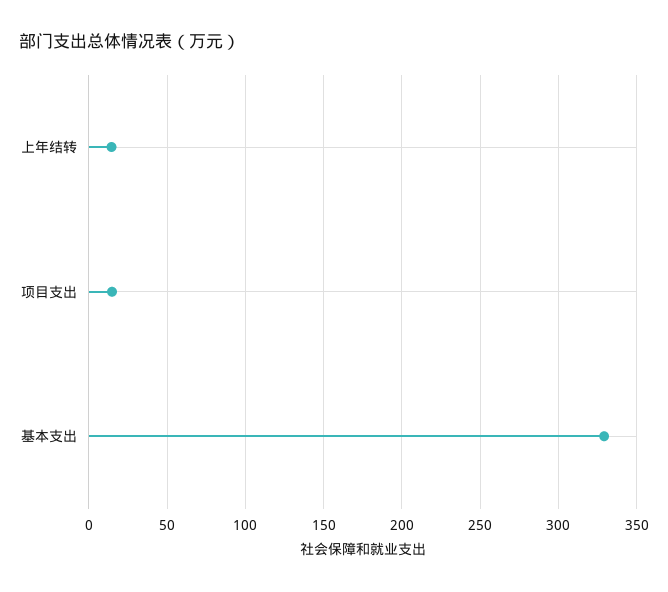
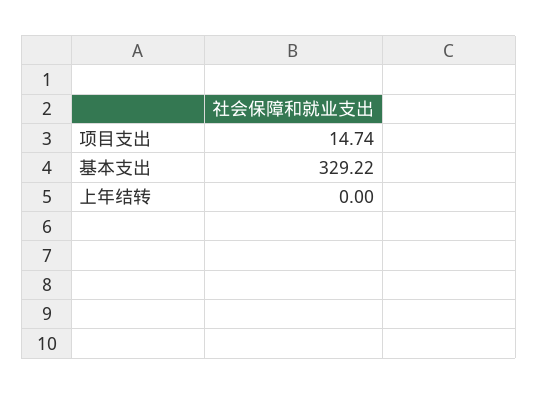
上年结转: 15 -> 0

